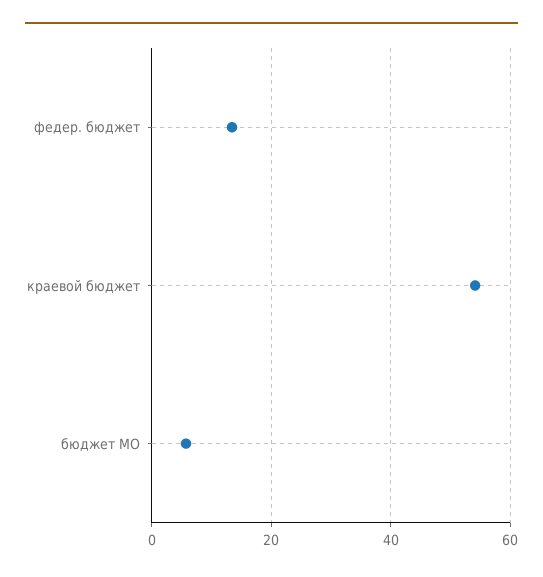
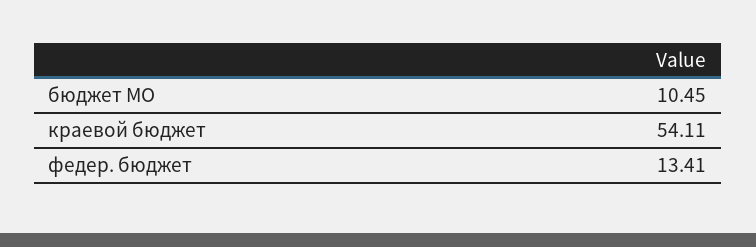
бюджет МО: 6 -> 10.45

